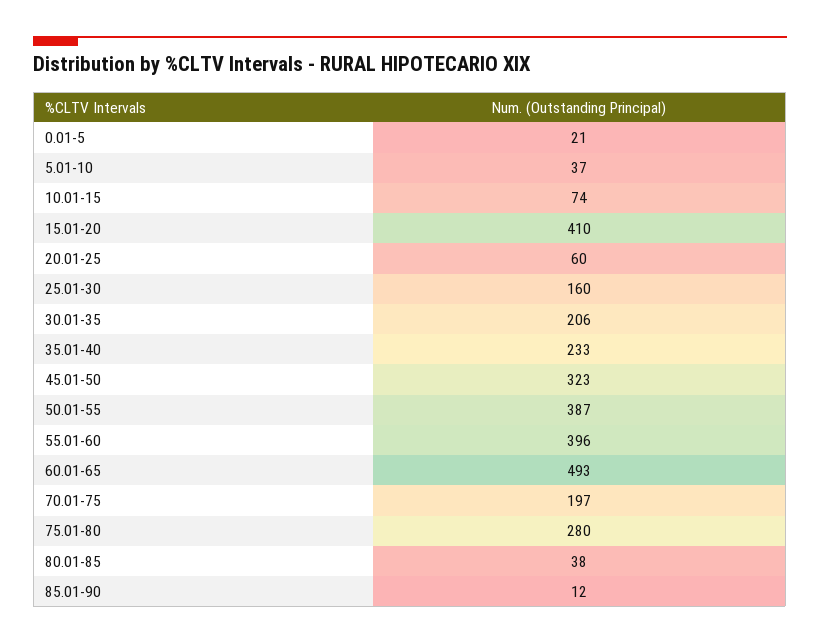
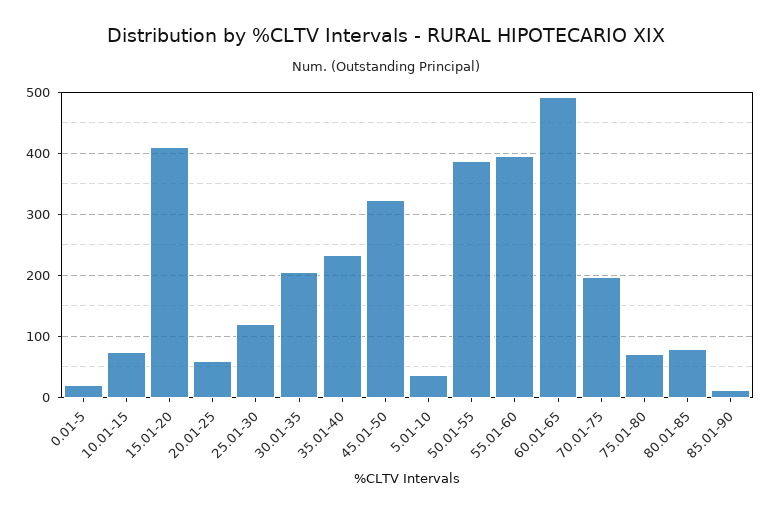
25.01-30: 160 -> 120
75.01-80: 280 -> 70
80.01-85: 38 -> 80

